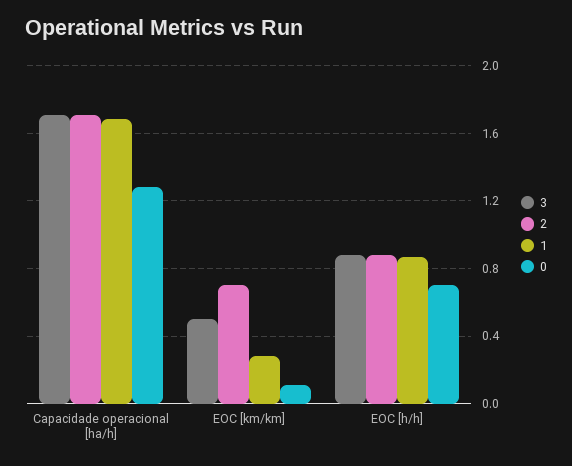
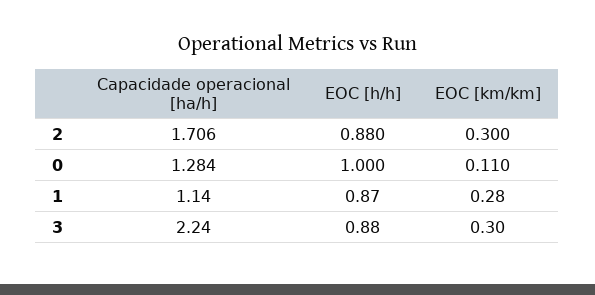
3, Capacidade operacional [ha/h]: 1.7 -> 2.24
1, Capacidade operacional [ha/h]: 1.7 -> 1.14
3, EOC [km/km]: 0.5 -> 0.3
2, EOC [km/km]: 0.7 -> 0.3
0, EOC [h/h]: 0.7 -> 1

